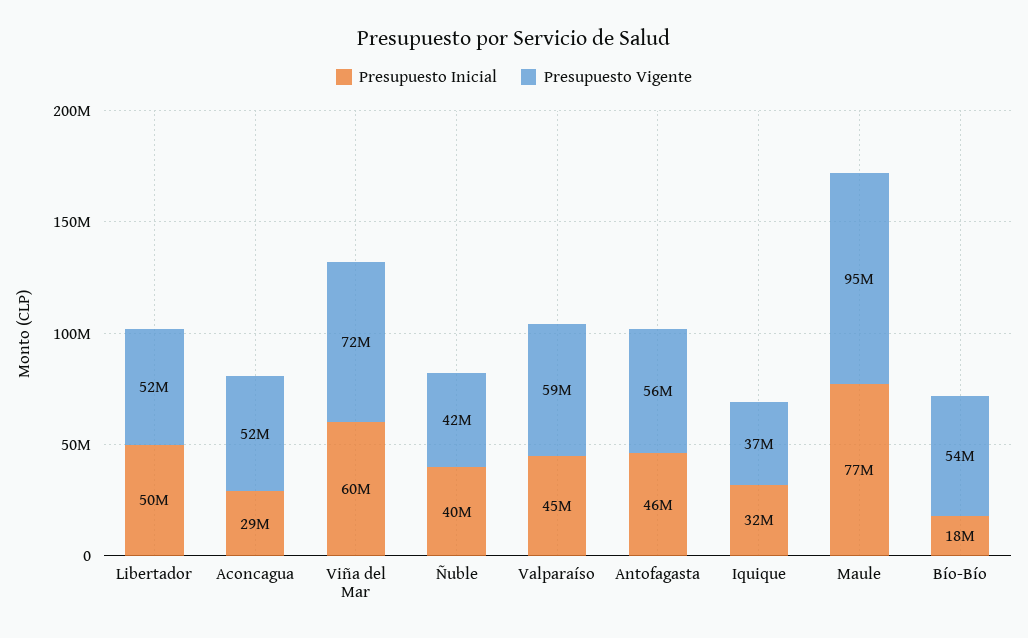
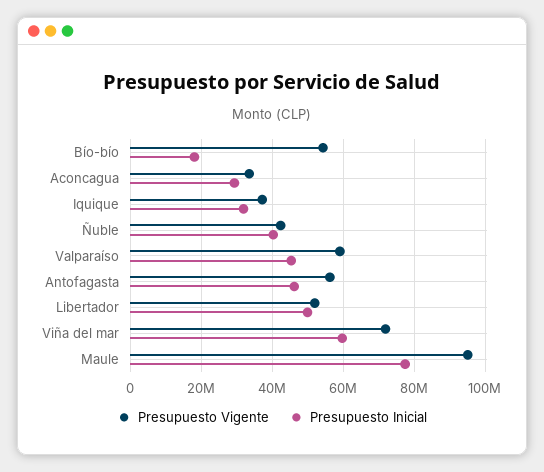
Presupuesto Vigente, Aconcagua: 52000000 -> 34000000

